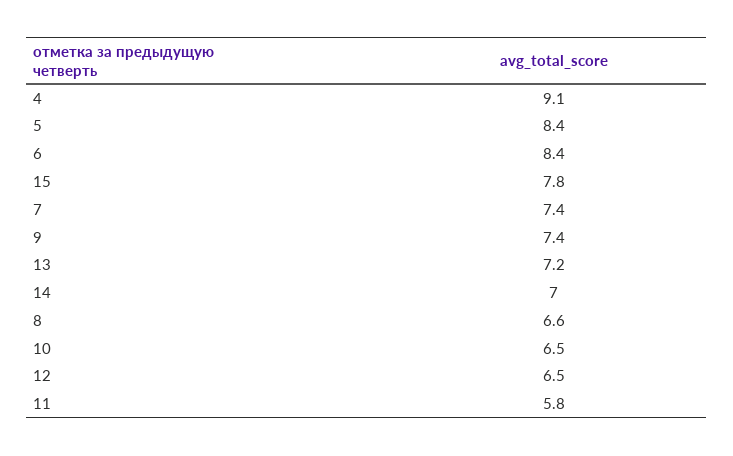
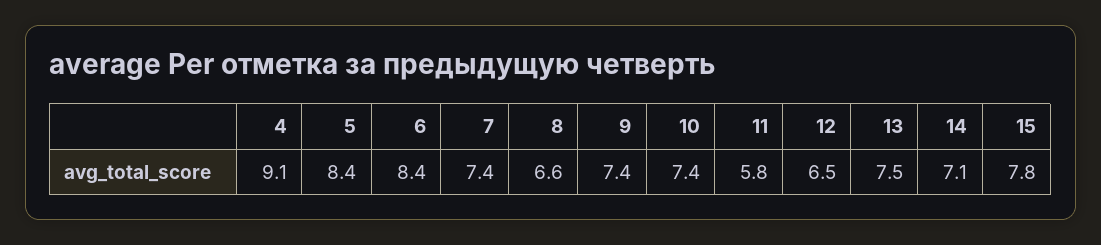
13: 7.2 -> 7.5
14: 7 -> 7.1
10: 6.5 -> 7.4

